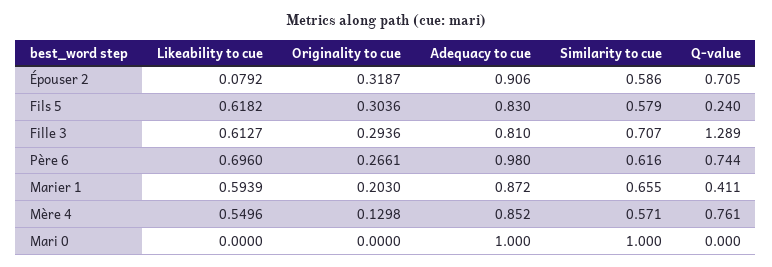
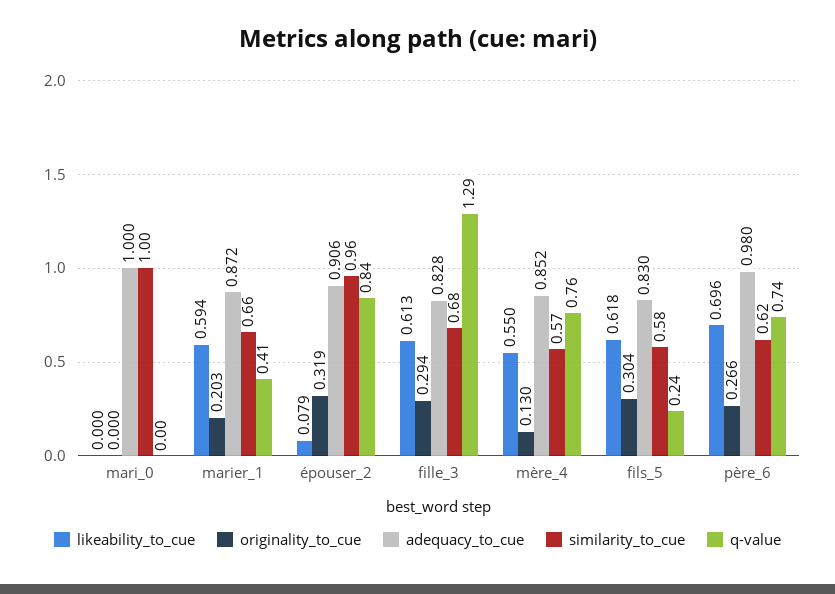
Similarity to cue, Épouser 2: 0.586 -> 0.96
Q-value, Épouser 2: 0.705 -> 0.84
Adequacy to cue, Fille 3: 0.81 -> 0.828
Similarity to cue, Fille 3: 0.707 -> 0.68

